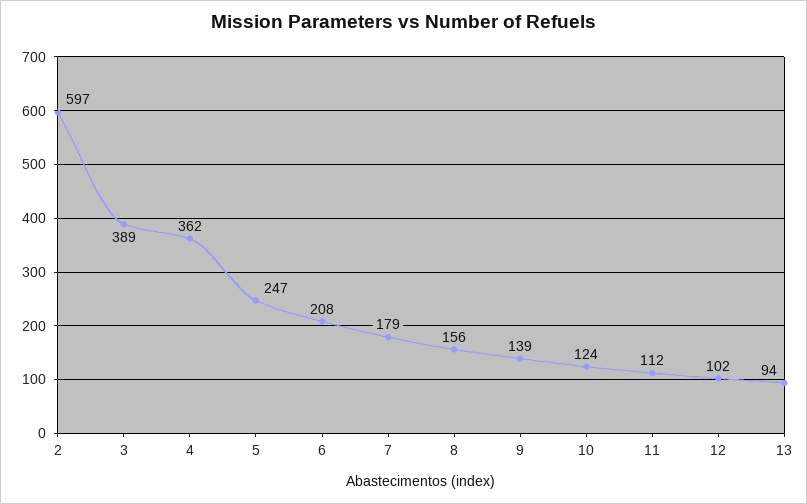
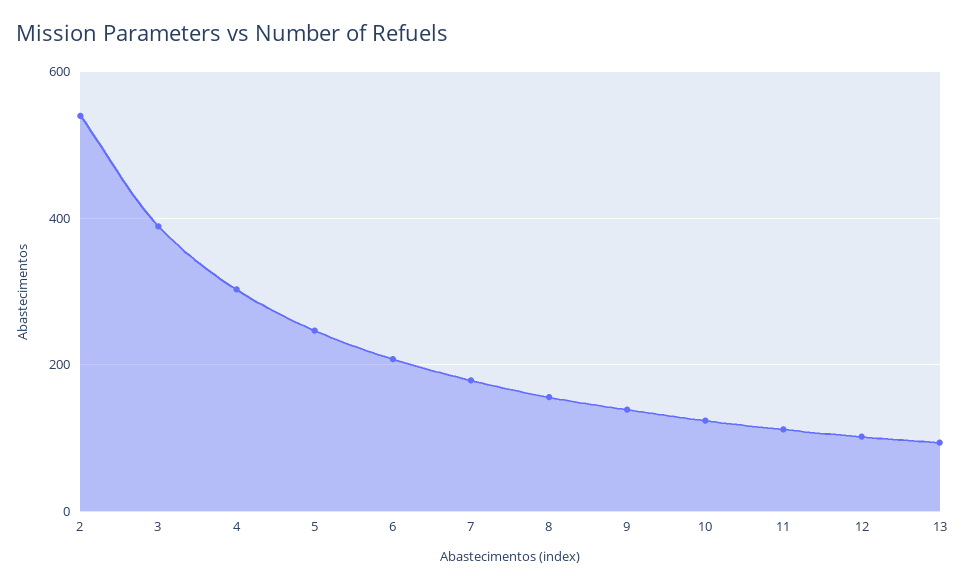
2: 597 -> 540
4: 362 -> 300

